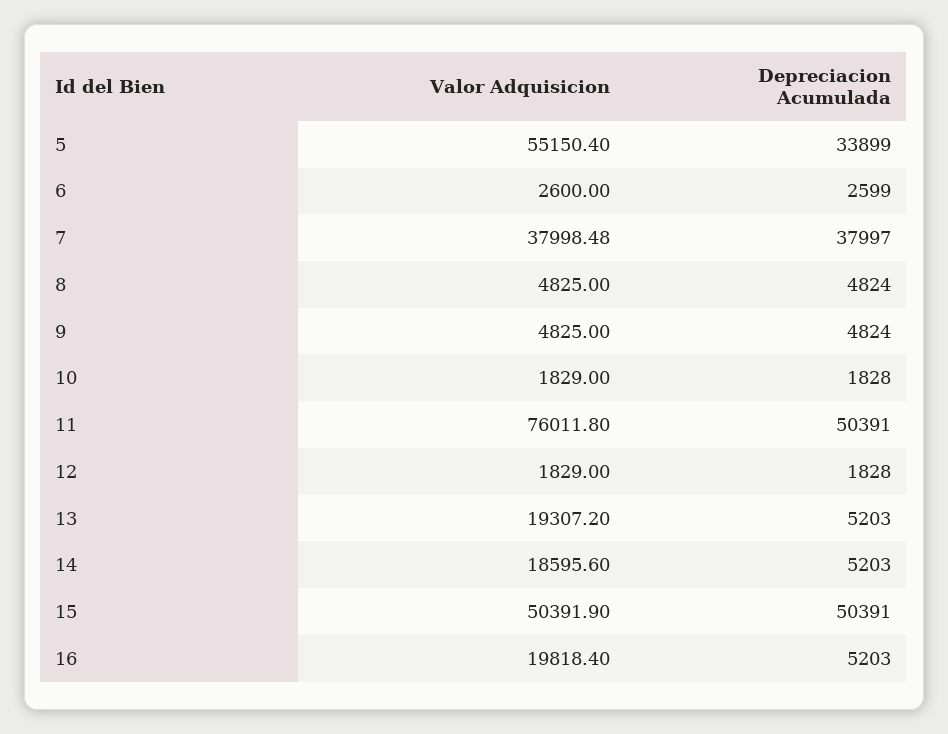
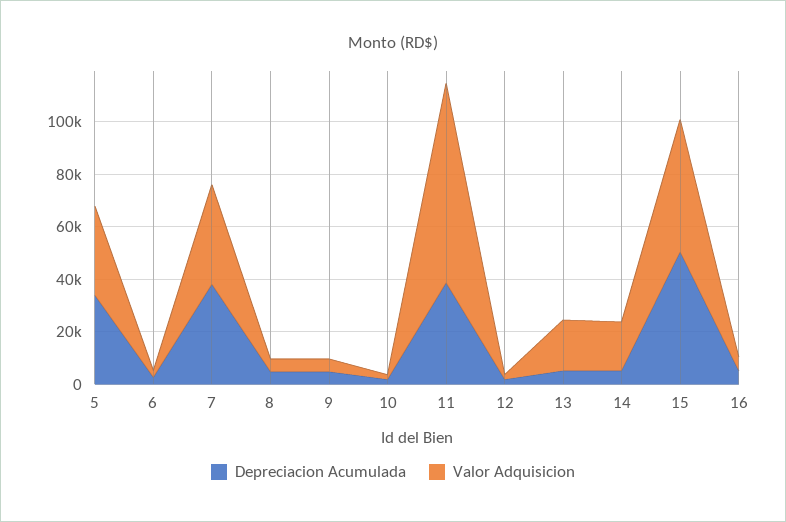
Valor Adquisicion, 5: 55150.4 -> 35000
Depreciacion Acumulada, 11: 50391 -> 40000
Valor Adquisicion, 16: 19818.4 -> 5000

